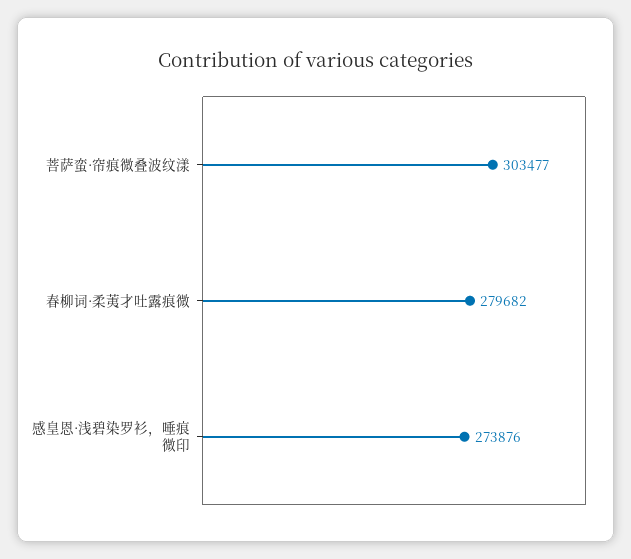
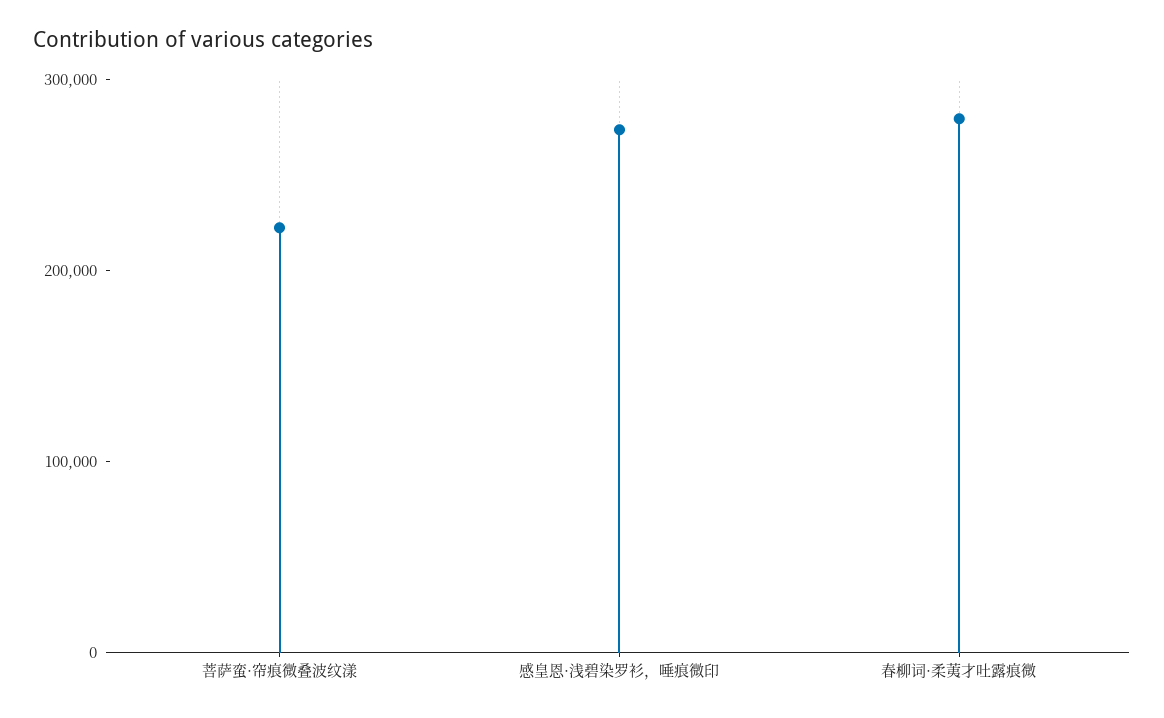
菩萨蛮·帘痕微叠波纹漾: 303477 -> 220000

